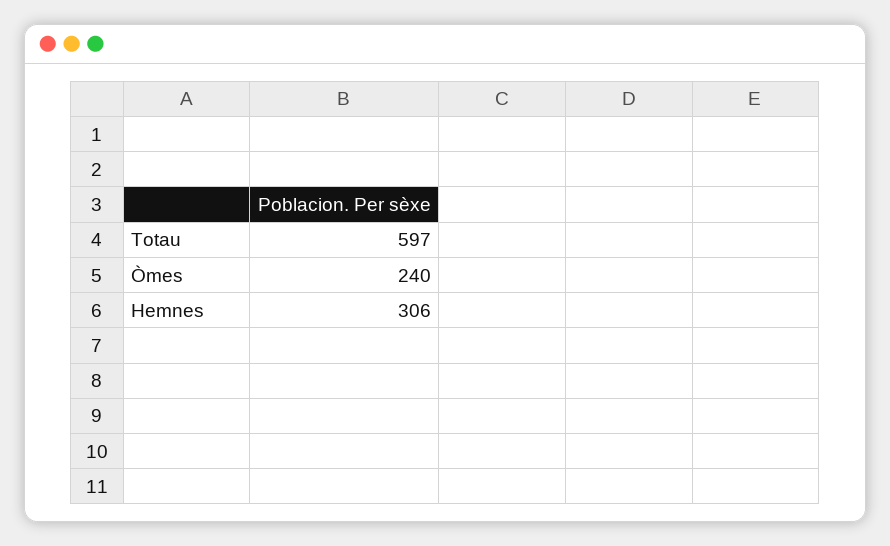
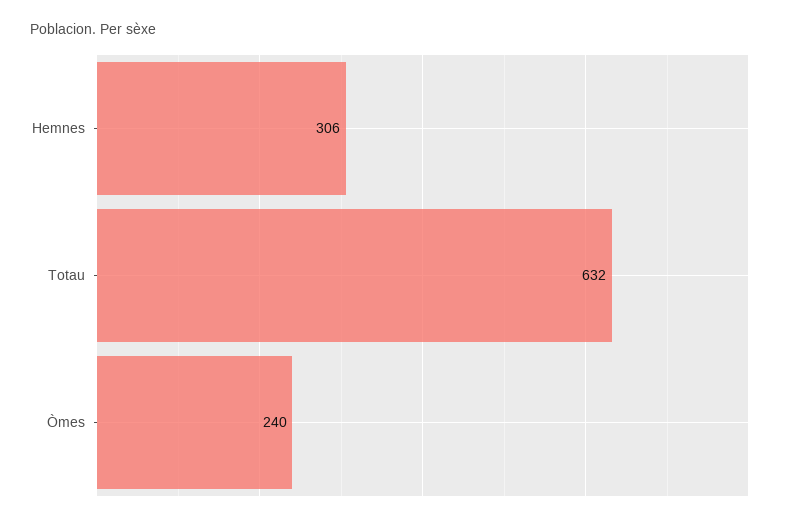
Totau: 597 -> 632

